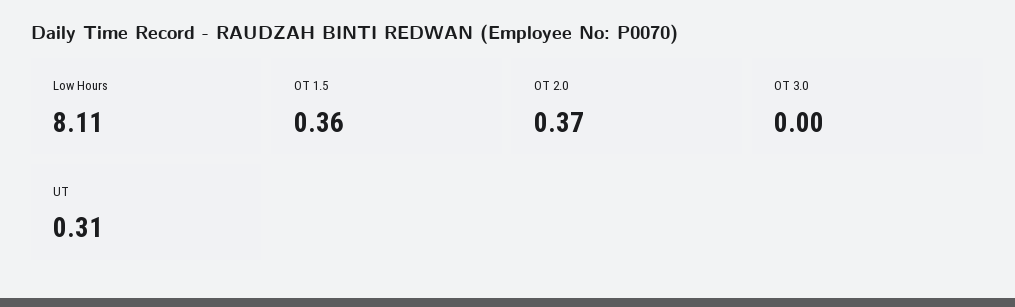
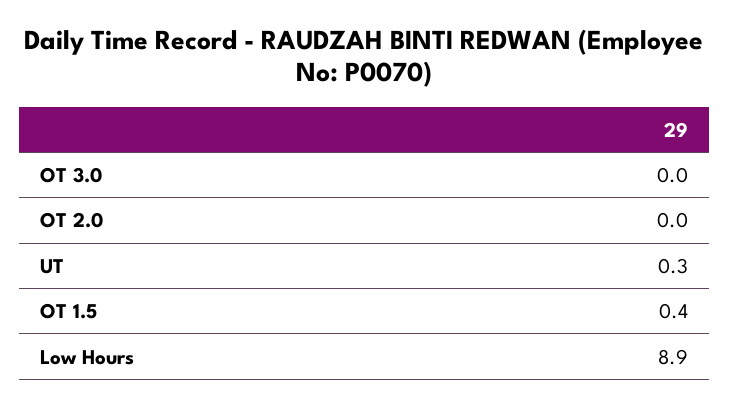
Low Hours: 8.11 -> 8.9
OT 2.0: 0.37 -> 0

